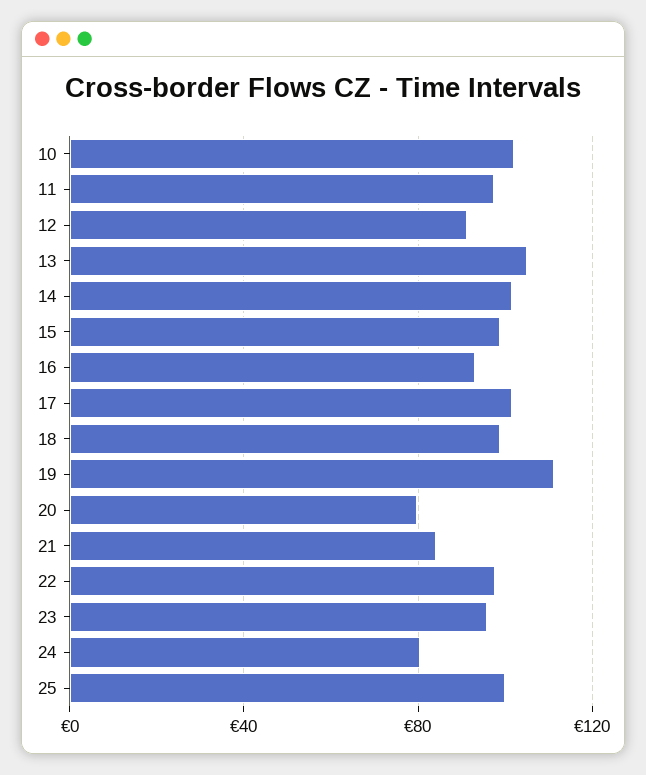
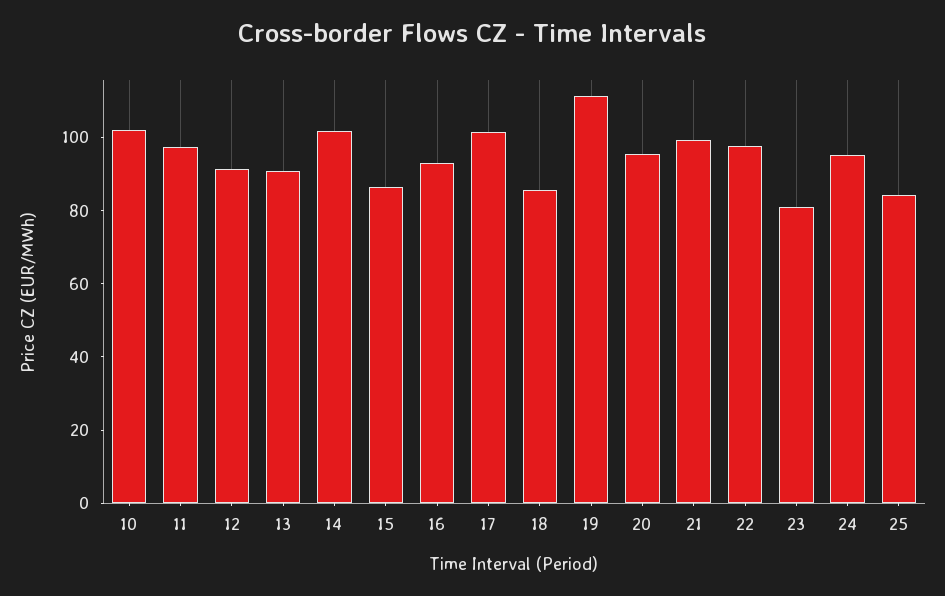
13: 105 -> 90
15: 100 -> 85
18: 100 -> 85
20: 80 -> 95
21: 85 -> 100
23: 95 -> 80
24: 80 -> 95
25: 100 -> 85

